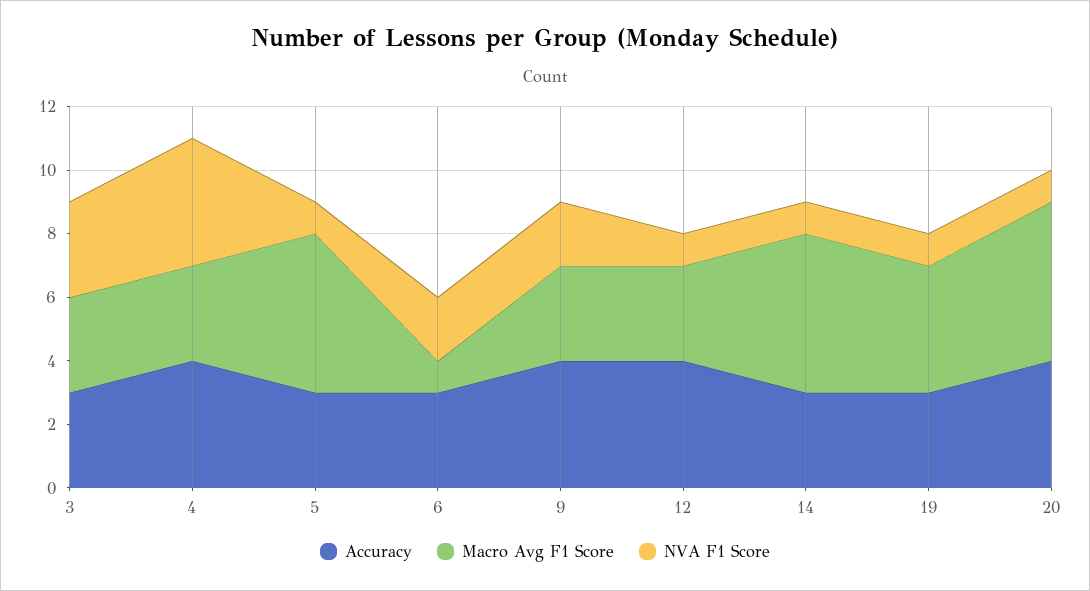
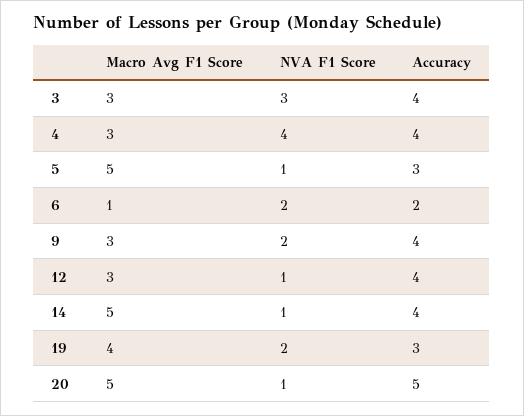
Accuracy, 3: 3 -> 4
Accuracy, 6: 3 -> 2
Accuracy, 14: 3 -> 4
NVA F1 Score, 19: 1 -> 2
Accuracy, 20: 4 -> 5

